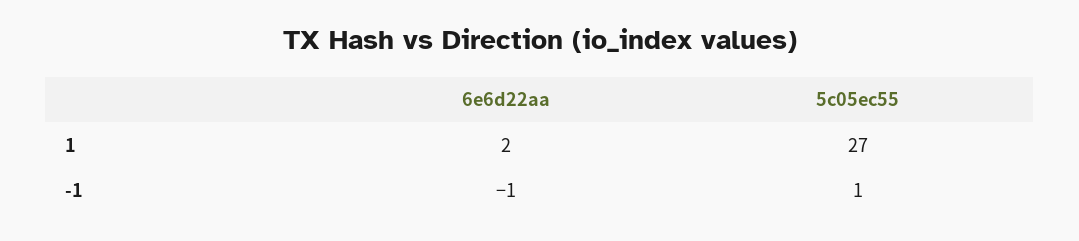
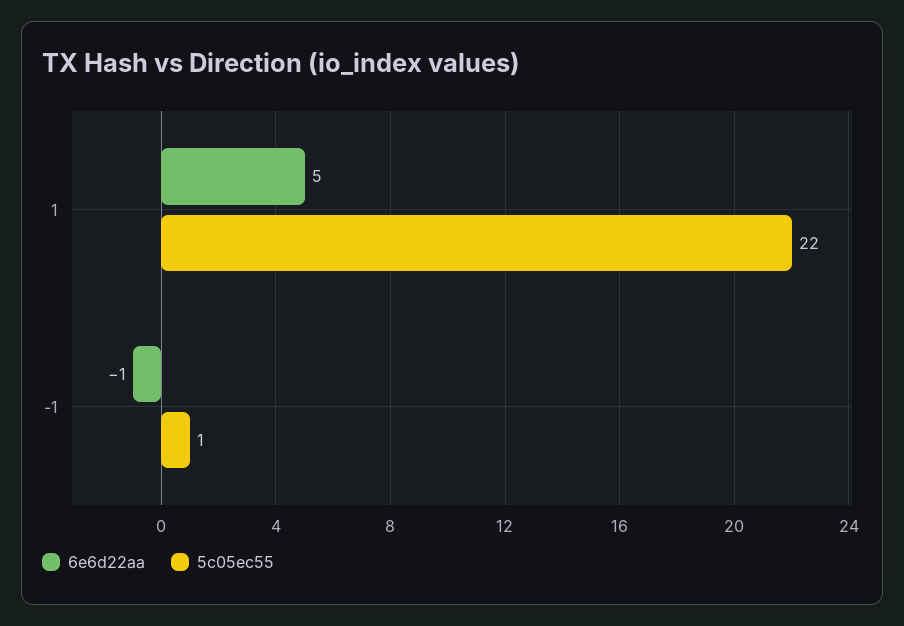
6e6d22aa, 1: 2 -> 5
5c05ec55, 1: 27 -> 22

